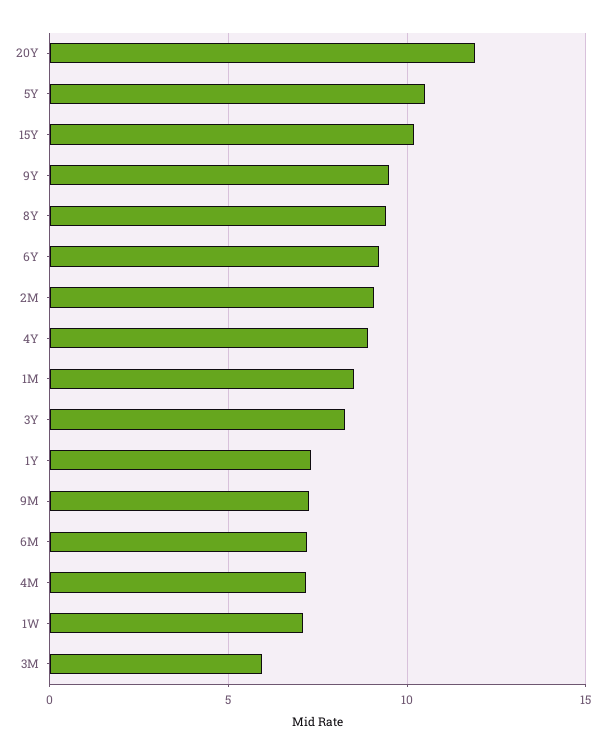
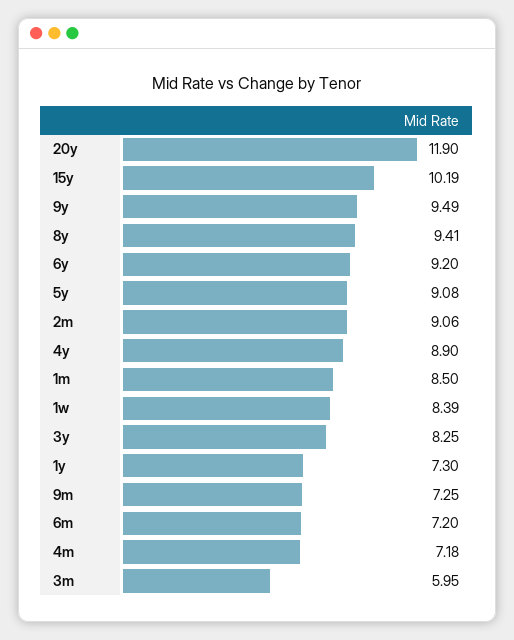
5Y: 10.5 -> 9.08
1W: 7 -> 8.39

